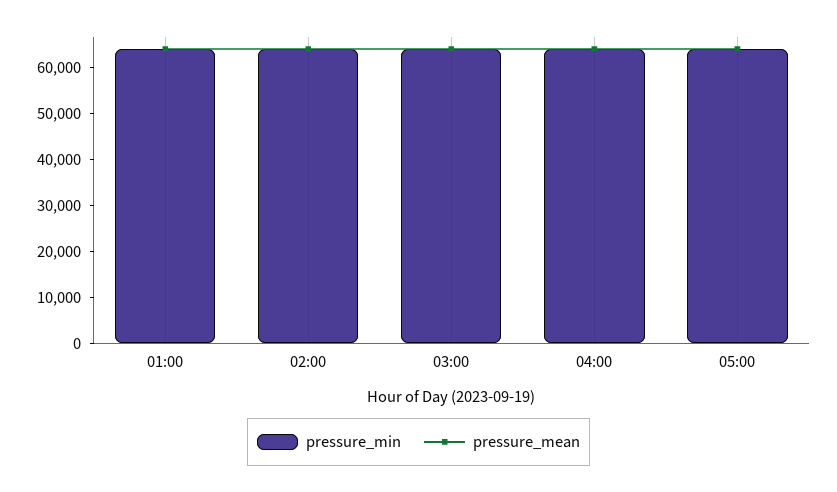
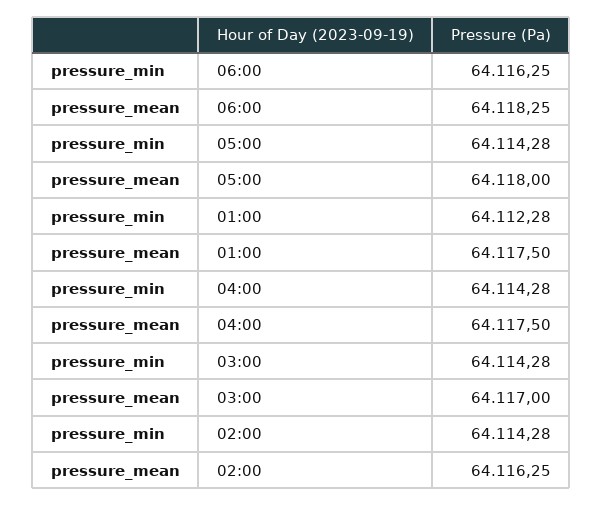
pressure_min, 06:00: none -> 64116.25
pressure_mean, 06:00: none -> 64118.25

